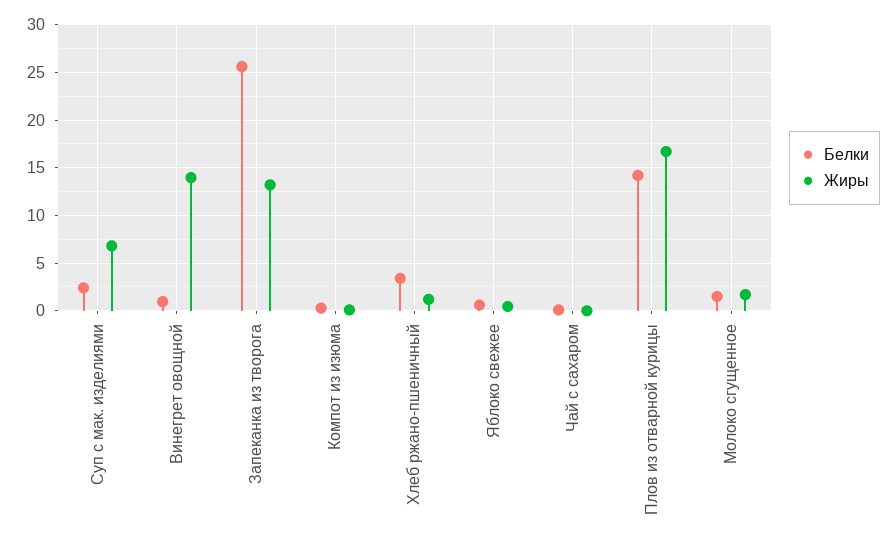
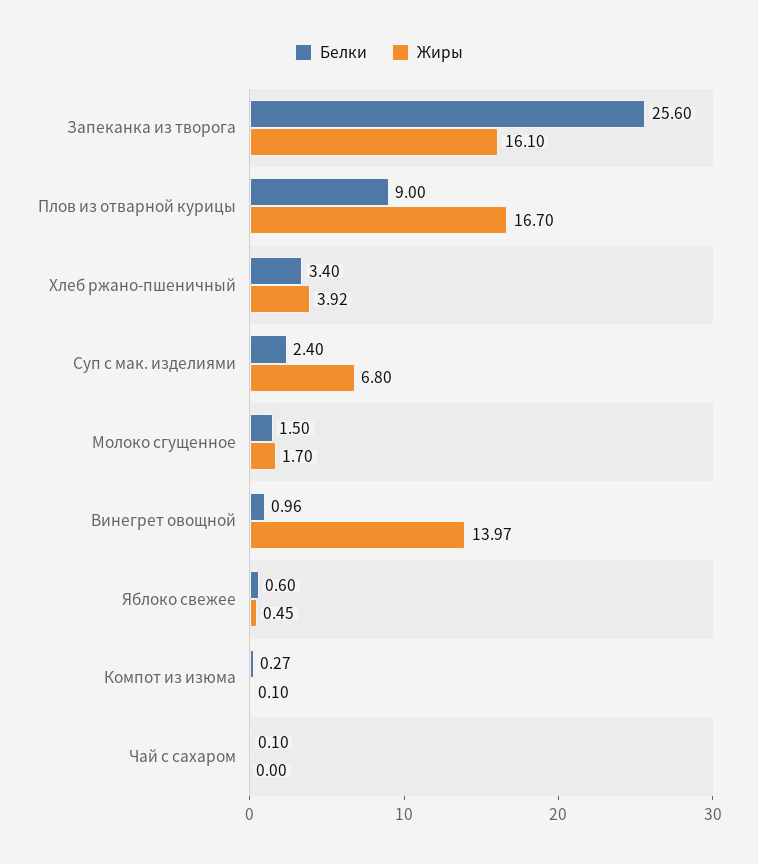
Жиры, Запеканка из творога: 13 -> 16.1
Жиры, Хлеб ржано-пшеничный: 1 -> 3.92
Белки, Плов из отварной курицы: 14 -> 9

